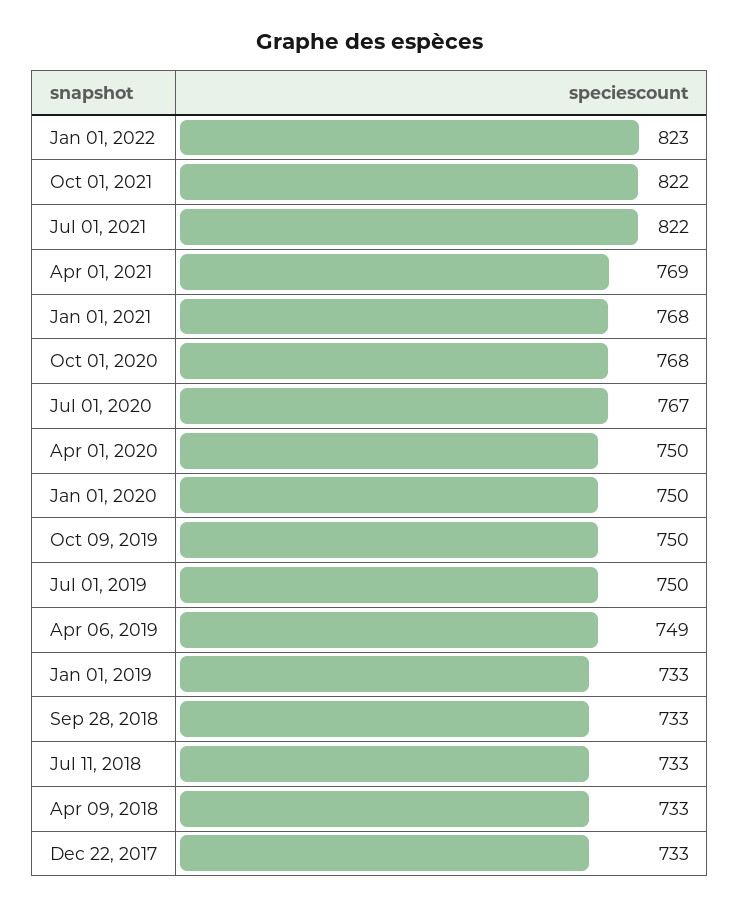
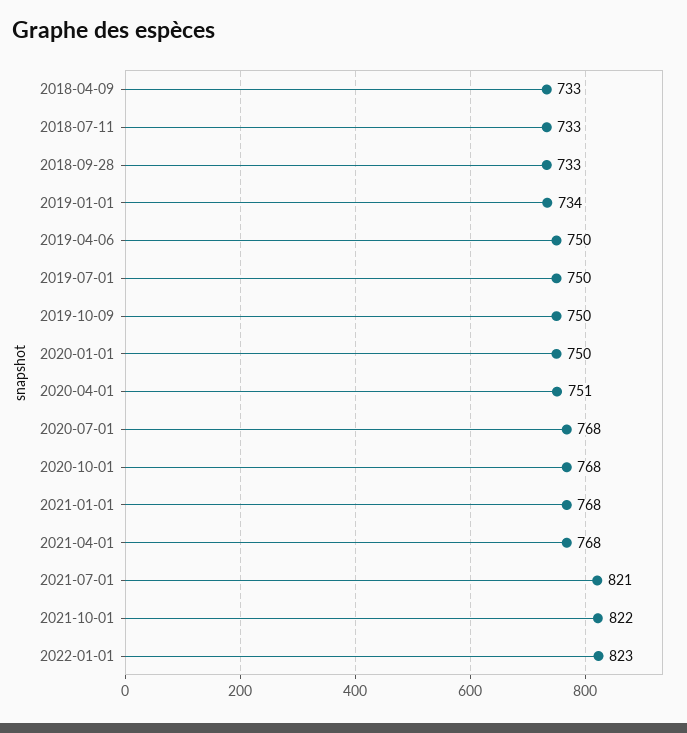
Jul 01, 2021: 822 -> 821
Apr 01, 2021: 769 -> 768
Jul 01, 2020: 767 -> 768
Apr 01, 2020: 750 -> 751
Apr 06, 2019: 749 -> 750
Jan 01, 2019: 733 -> 734
Dec 22, 2017: 733 -> none

